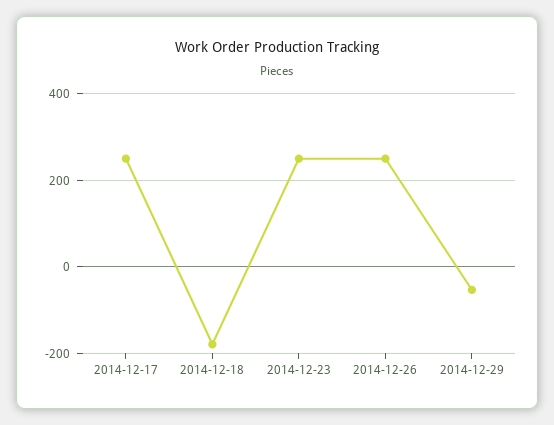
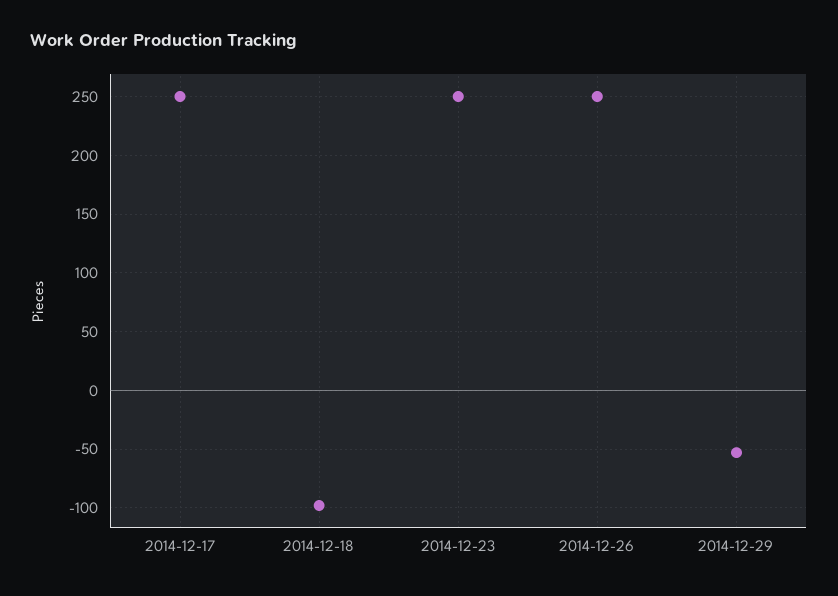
2014-12-18: -180 -> -100

